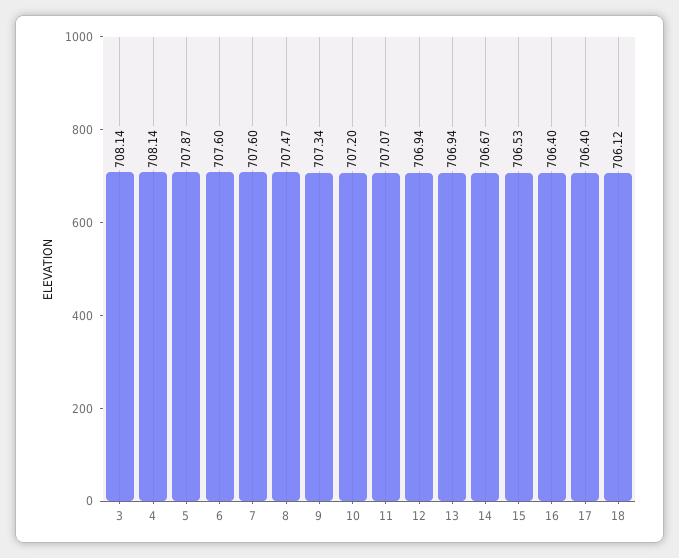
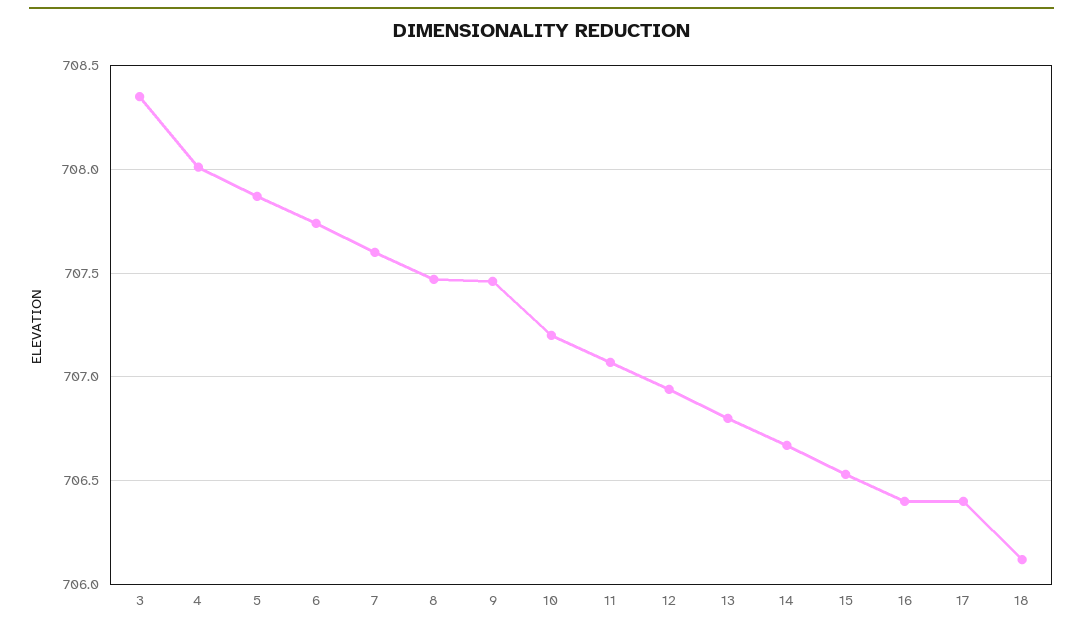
3: 708.14 -> 708.35
4: 708.14 -> 708
6: 707.6 -> 707.75
9: 707.34 -> 707.45
13: 706.94 -> 706.8

